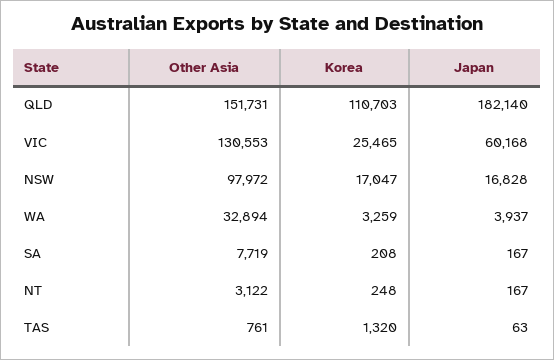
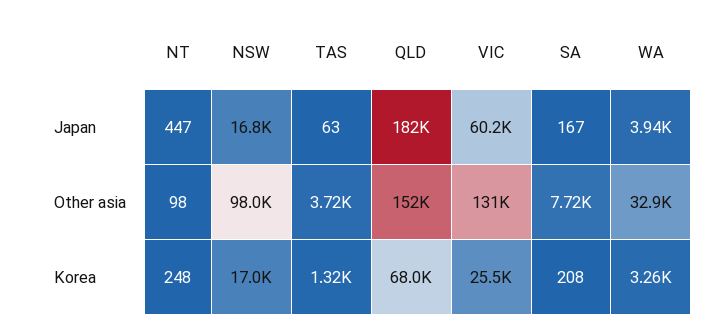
Korea, QLD: 110703 -> 68000
Other Asia, NT: 3122 -> 98
Japan, NT: 167 -> 447
Other Asia, TAS: 761 -> 3720

